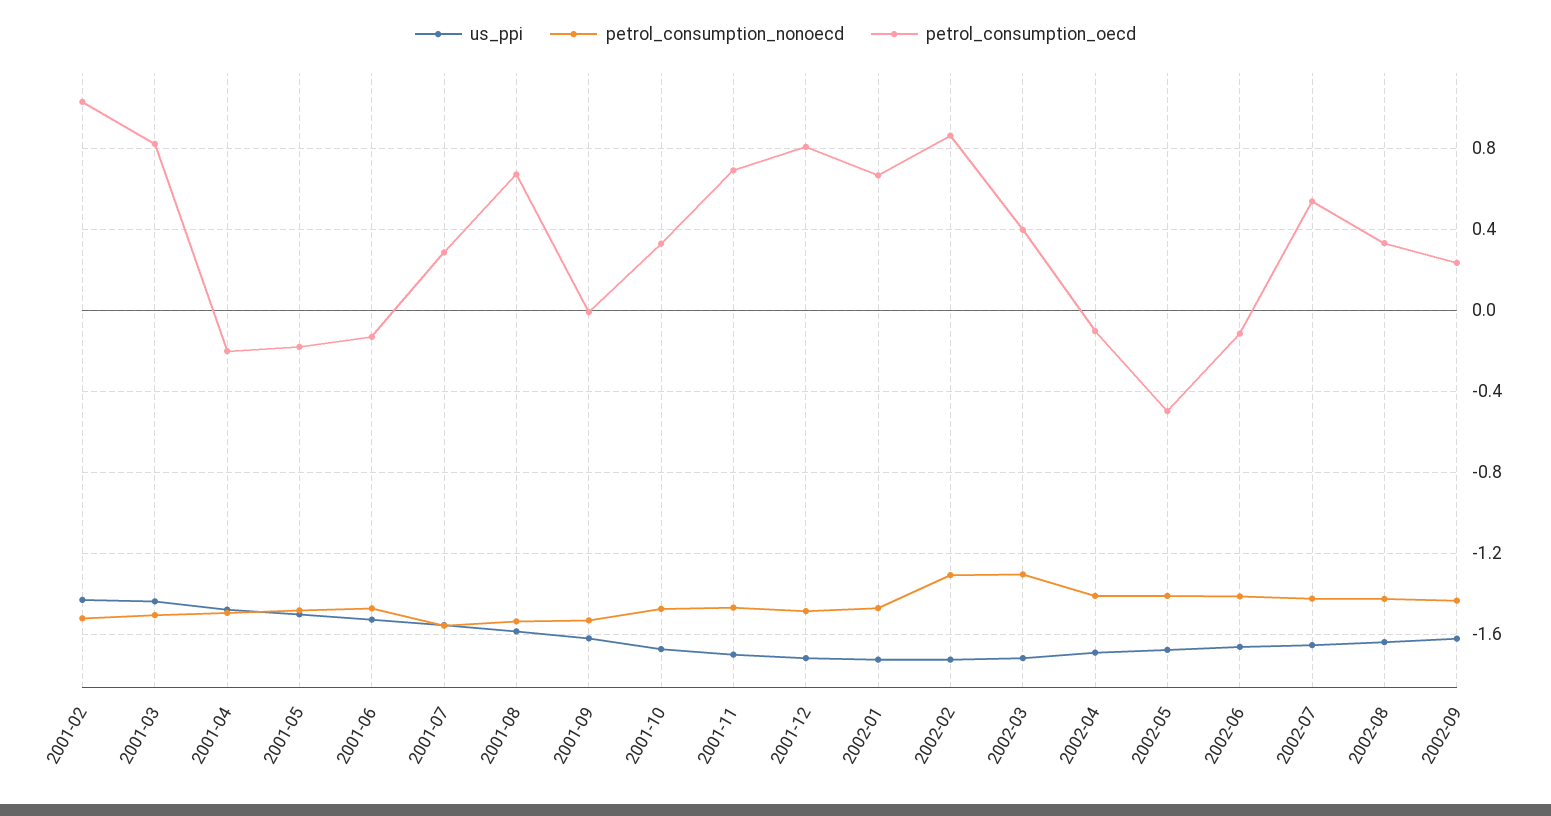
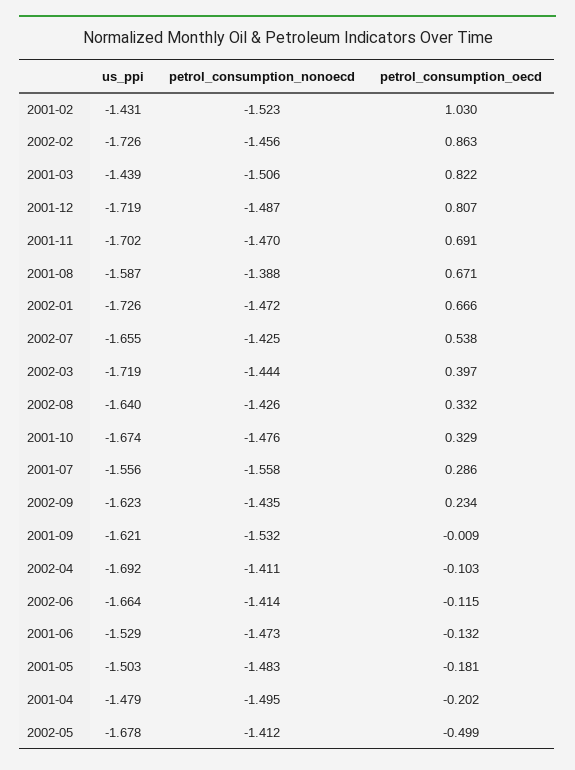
petrol_consumption_nonoecd, 2001-08: -1.55 -> -1.388
petrol_consumption_nonoecd, 2002-02: -1.3 -> -1.456
petrol_consumption_nonoecd, 2002-03: -1.3 -> -1.444

